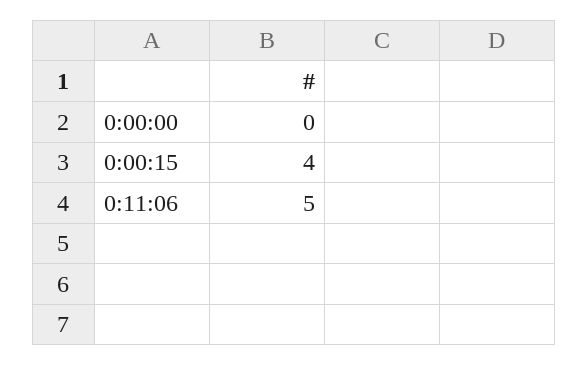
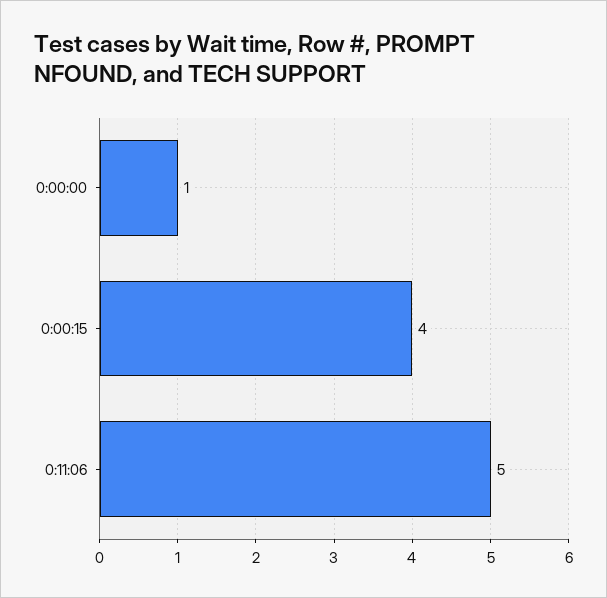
0:00:00: 0 -> 1

